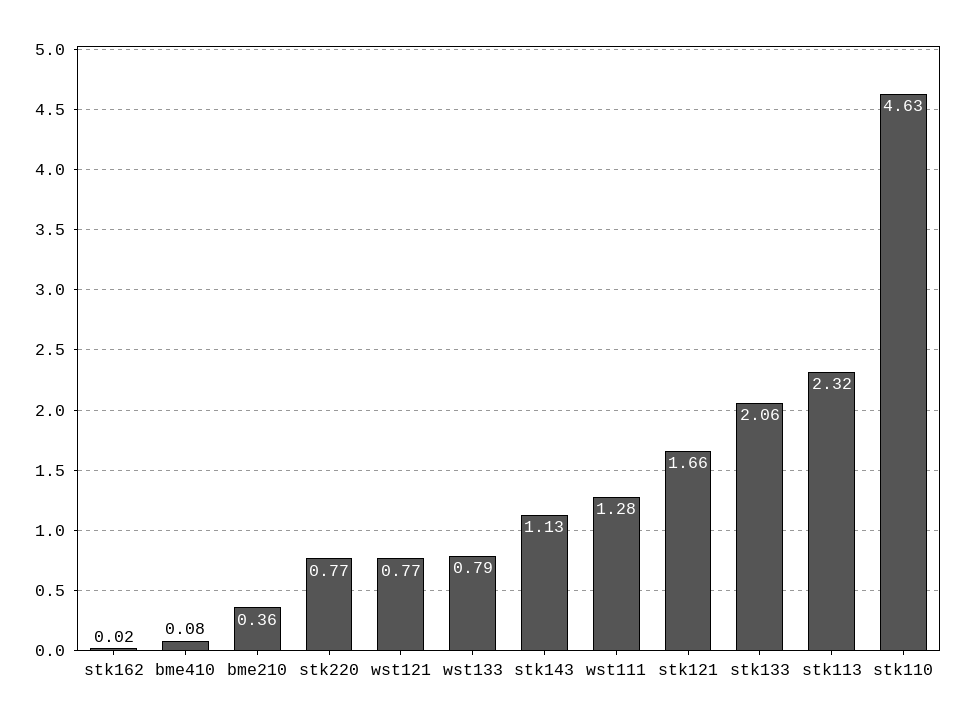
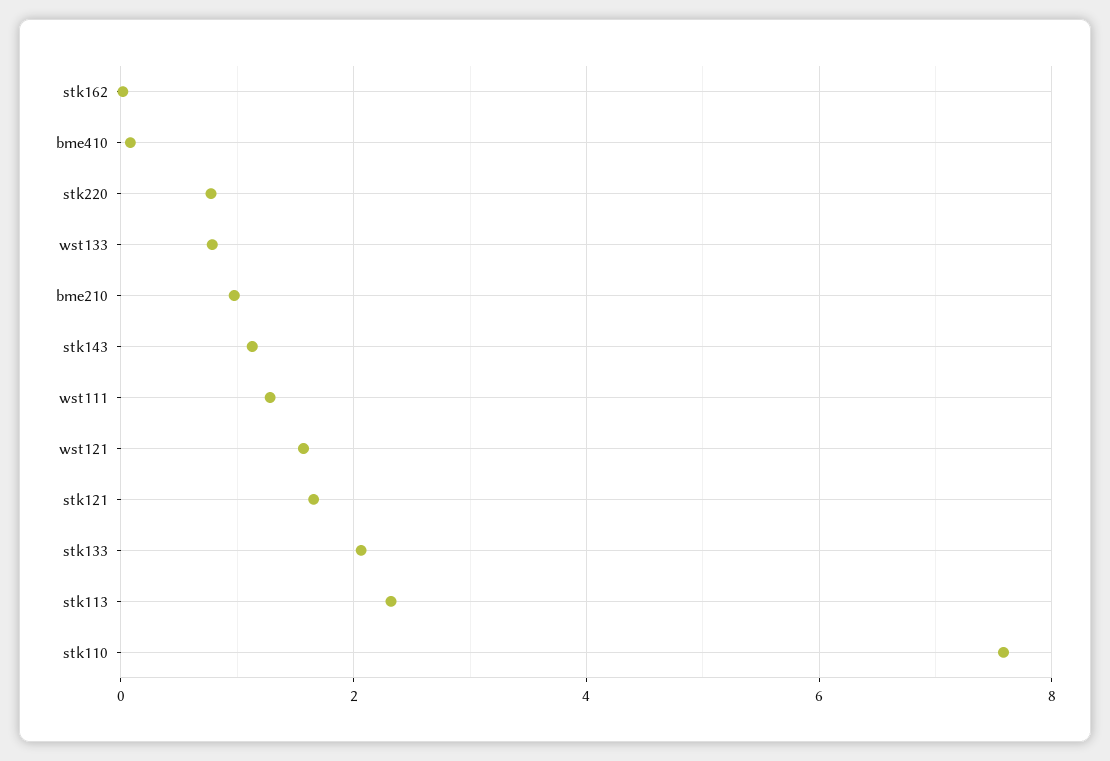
bme210: 0.36 -> 1
wst121: 0.77 -> 1.6
stk110: 4.63 -> 7.6

